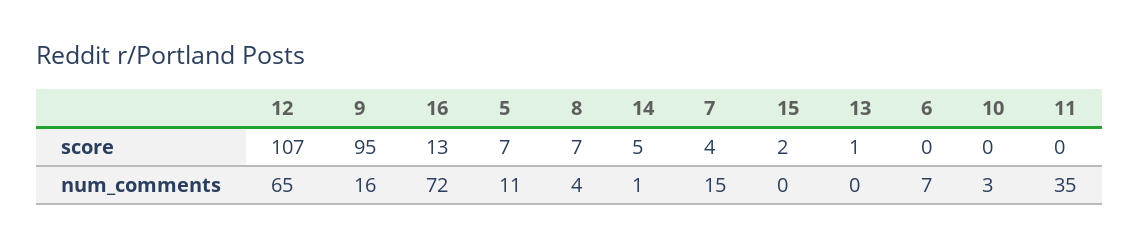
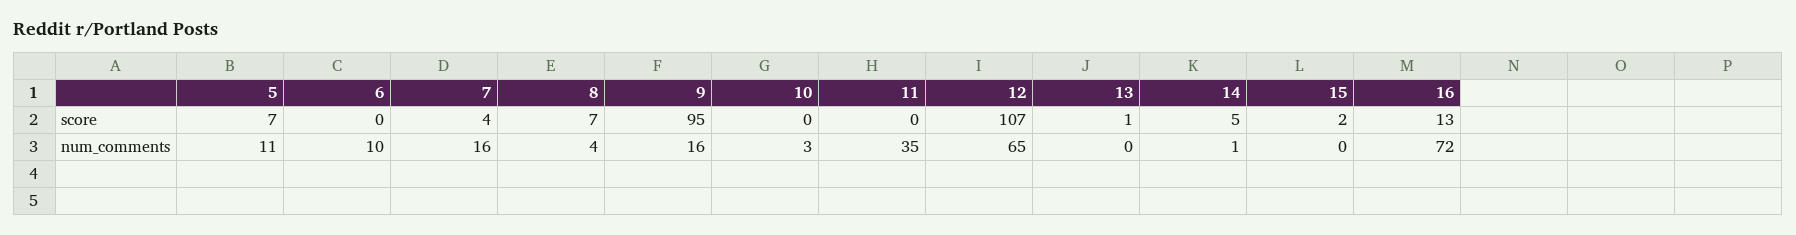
7, num_comments: 15 -> 16
6, num_comments: 7 -> 10

